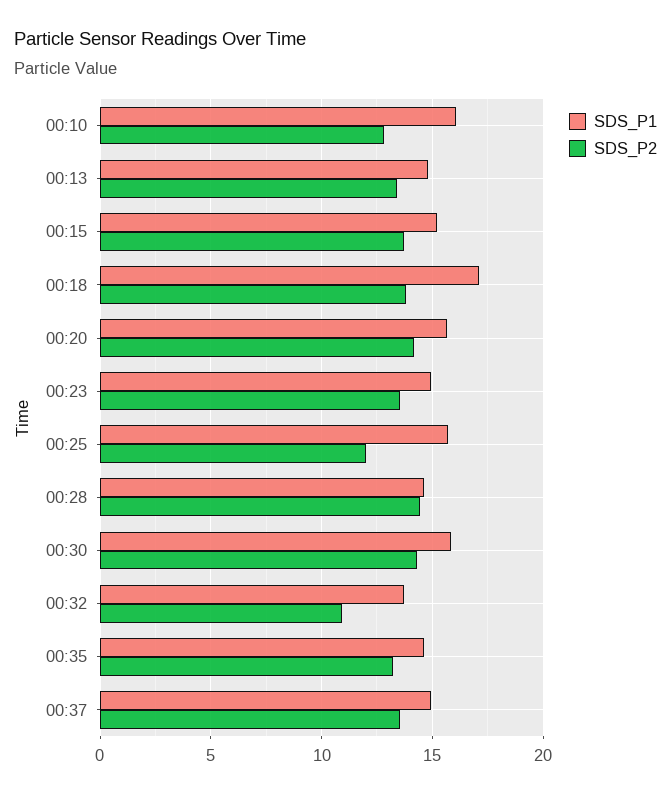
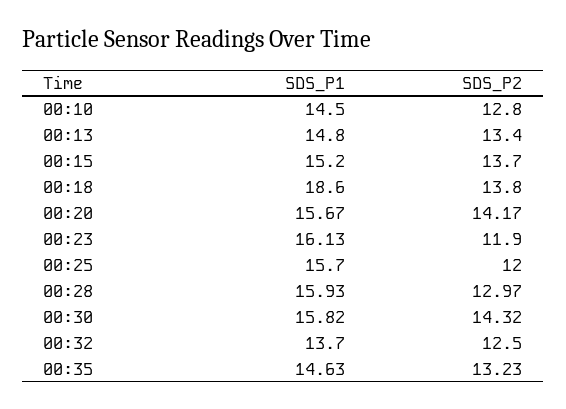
SDS_P1, 00:10: 16 -> 14.5
SDS_P1, 00:18: 17 -> 18.6
SDS_P1, 00:23: 15 -> 16.13
SDS_P2, 00:23: 13.5 -> 11.9
SDS_P1, 00:28: 14.5 -> 15.93
SDS_P2, 00:28: 14.5 -> 12.97
SDS_P2, 00:32: 11 -> 12.5
SDS_P1, 00:37: 15 -> none
SDS_P2, 00:37: 13.5 -> none

